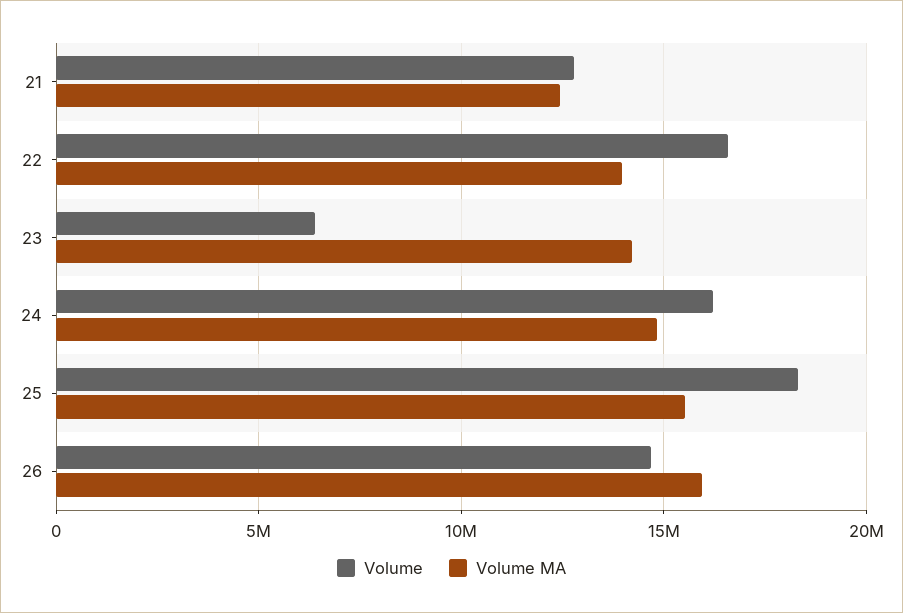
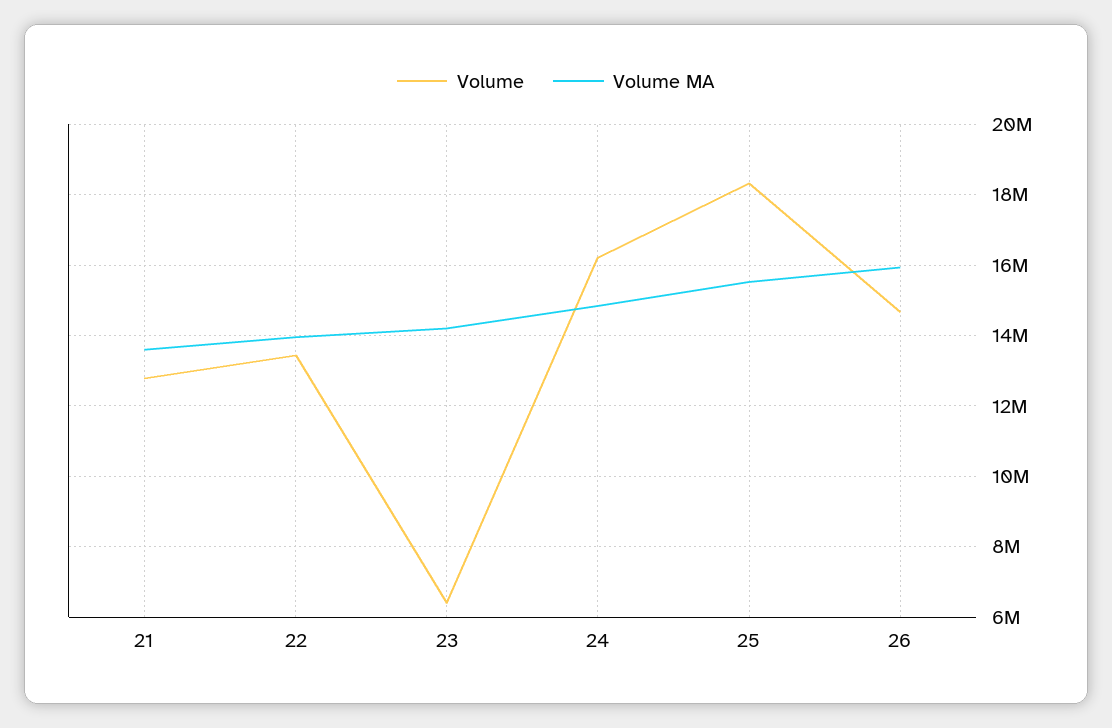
Volume MA, 21: 12500000 -> 13600000
Volume, 22: 16500000 -> 13400000

